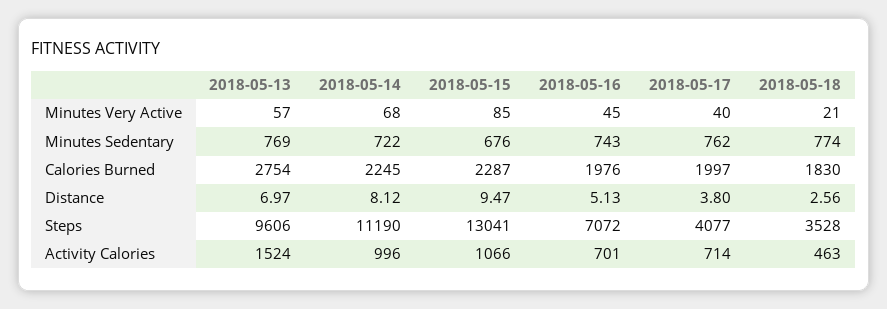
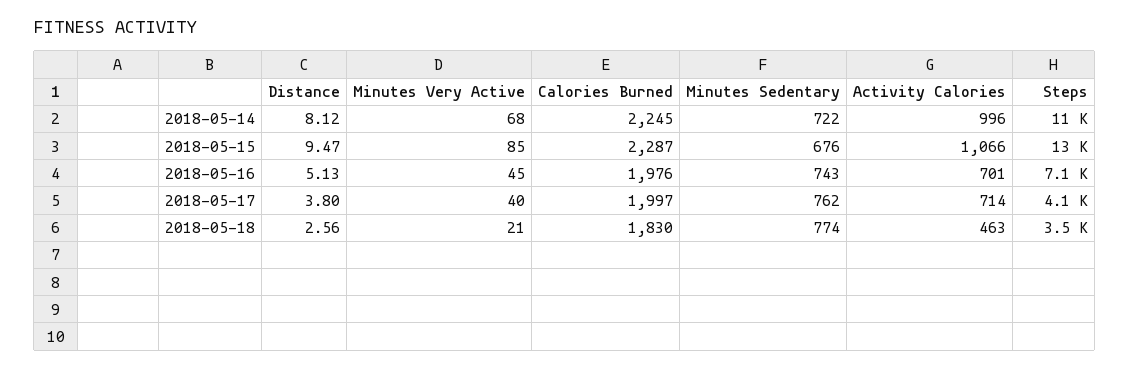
2018-05-13, Minutes Very Active: 57 -> none
2018-05-13, Minutes Sedentary: 769 -> none
2018-05-13, Calories Burned: 2754 -> none
2018-05-13, Distance: 6.97 -> none
2018-05-13, Steps: 9606 -> none
2018-05-13, Activity Calories: 1524 -> none

